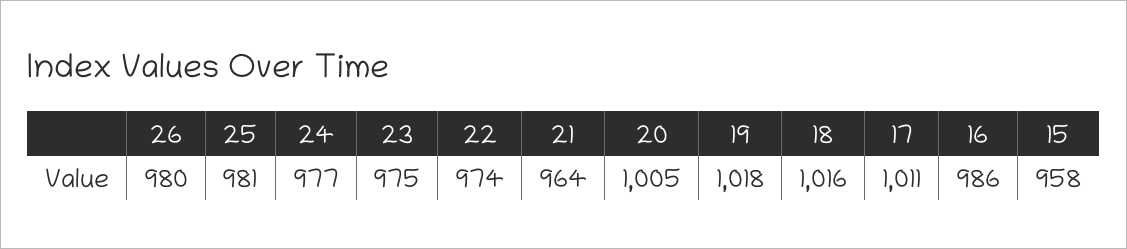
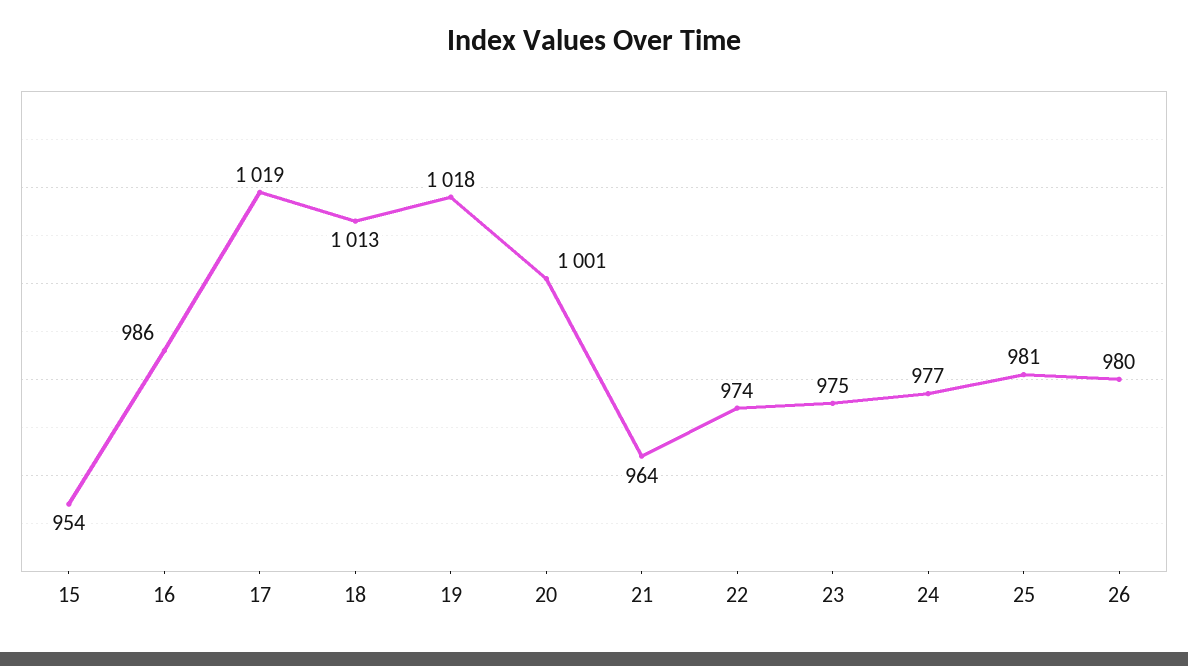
20: 1005 -> 1001
18: 1016 -> 1013
17: 1011 -> 1019
15: 958 -> 954

